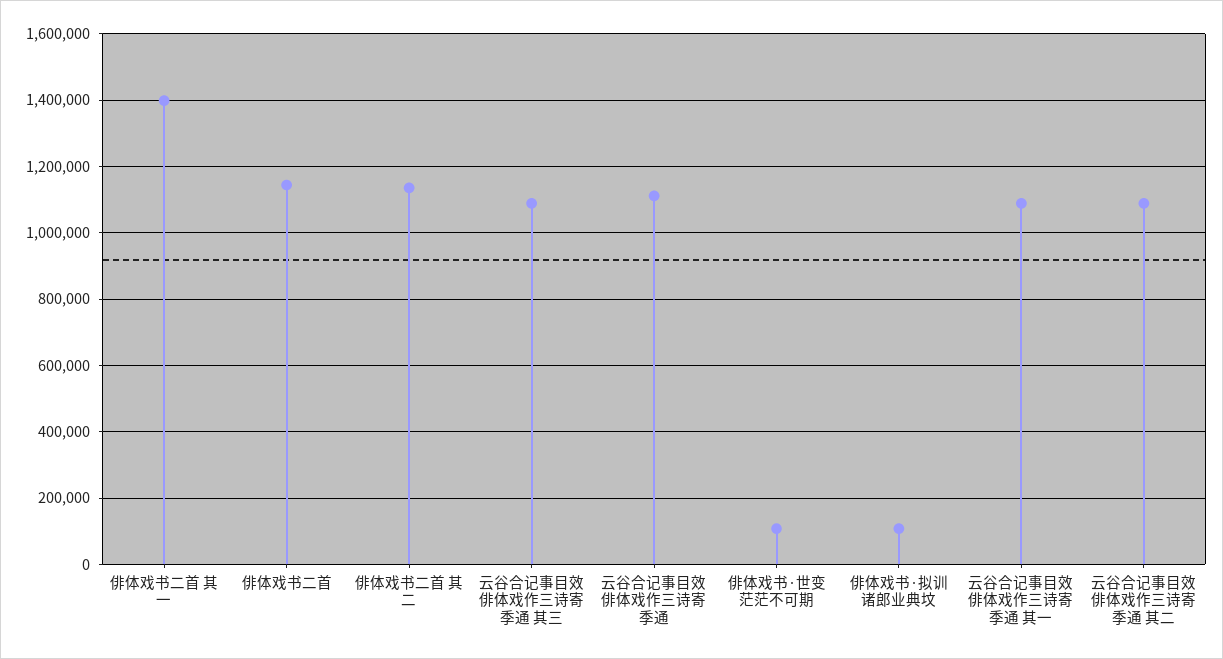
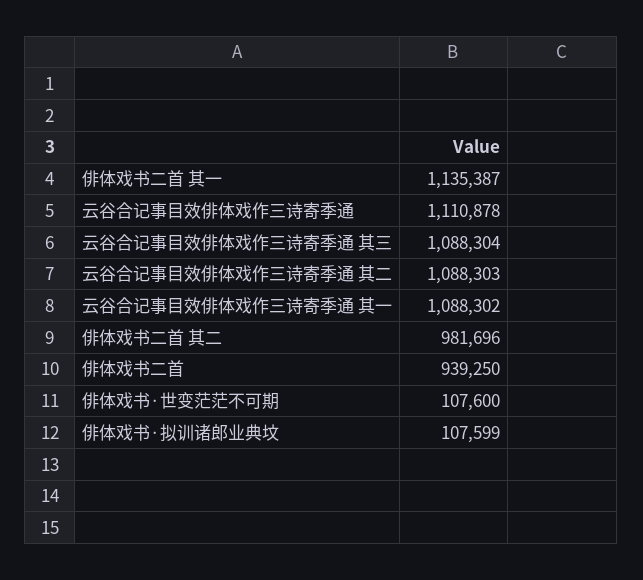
俳体戏书二首 其一: 1400000 -> 1135387
俳体戏书二首: 1140000 -> 939250
俳体戏书二首 其二: 1140000 -> 981696

